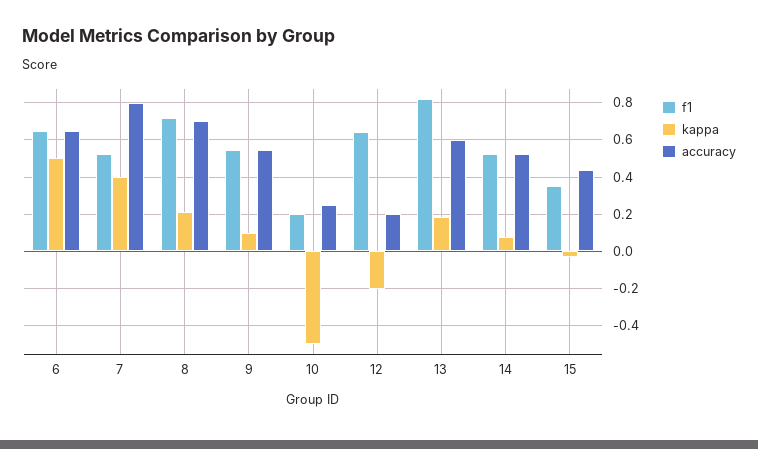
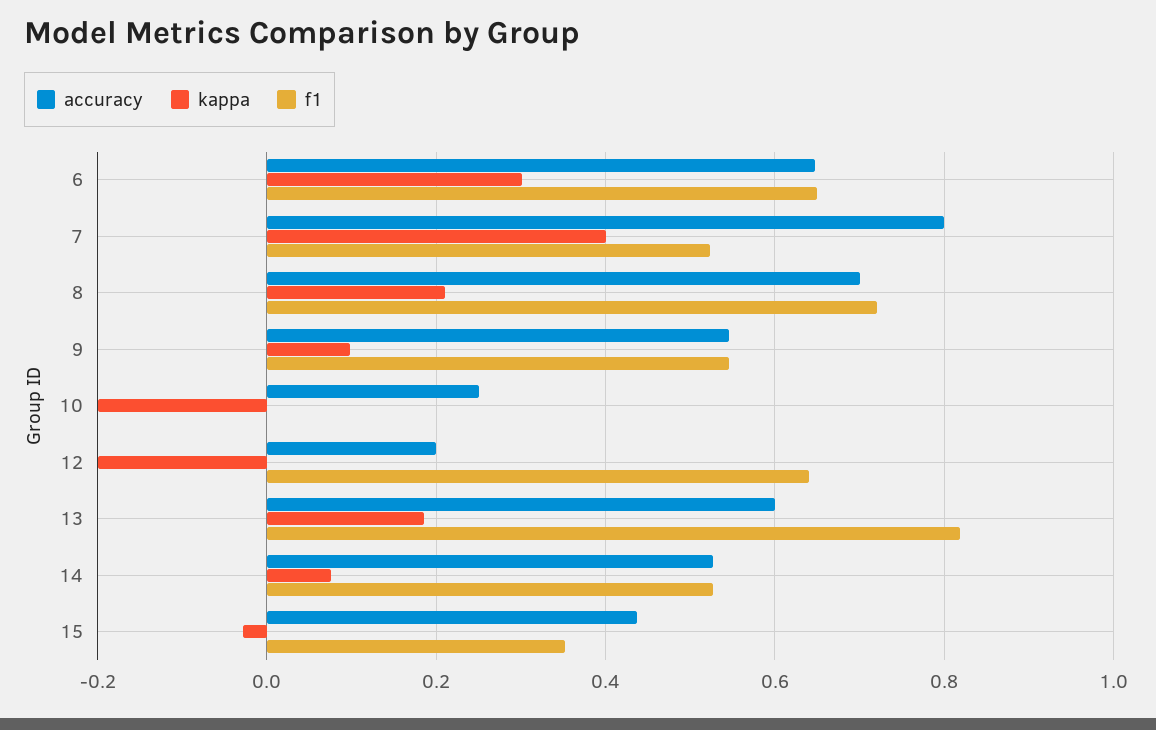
kappa, 6: 0.5 -> 0.3
f1, 10: 0.2 -> 0
kappa, 10: -0.5 -> -0.2

